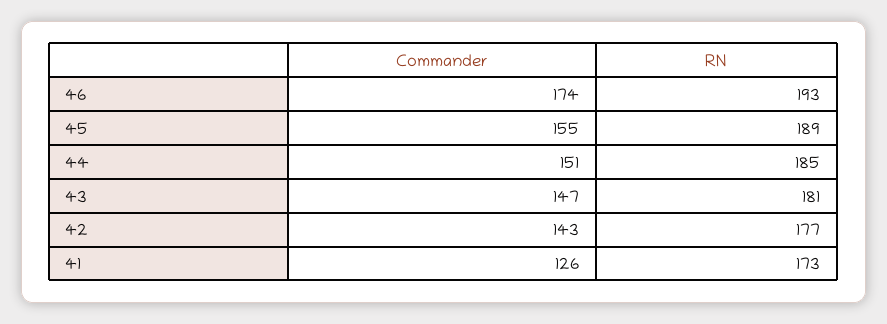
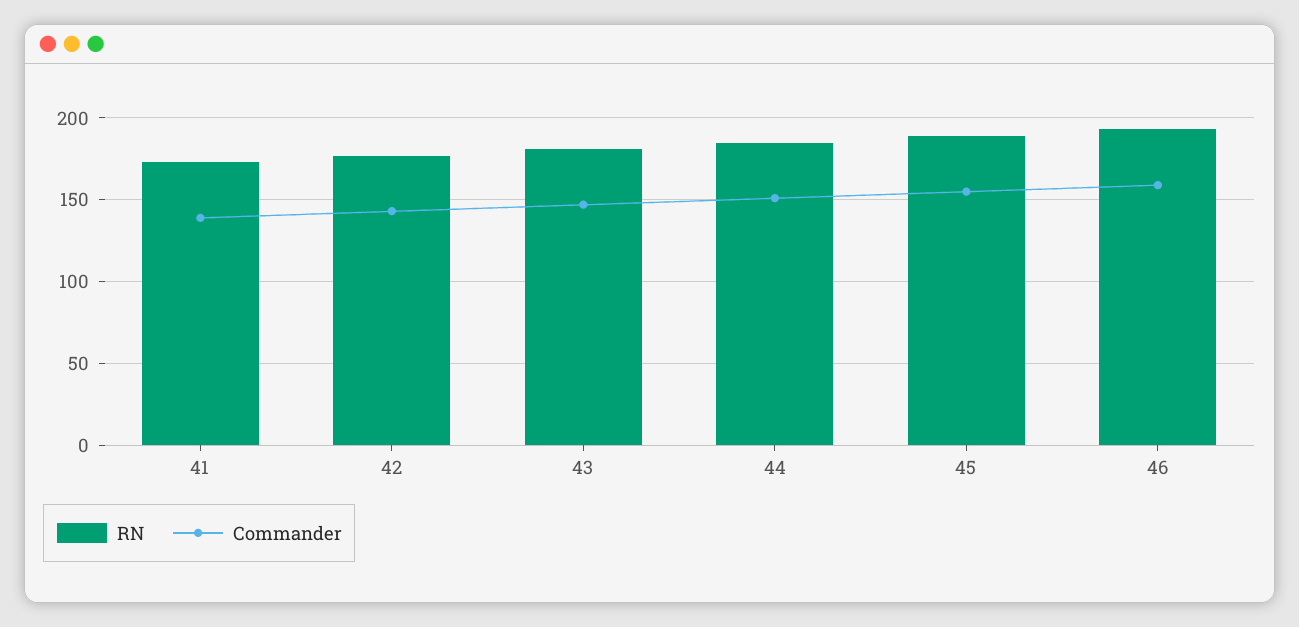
Commander, 46: 174 -> 160
Commander, 41: 126 -> 140

